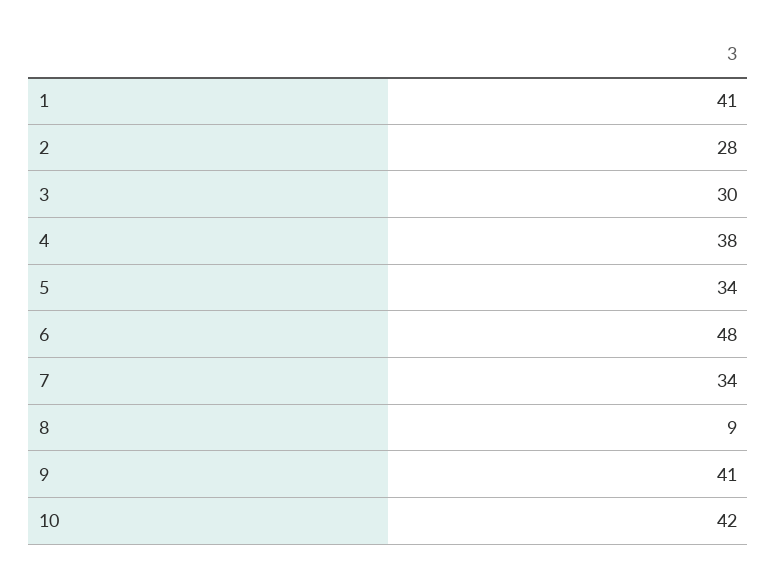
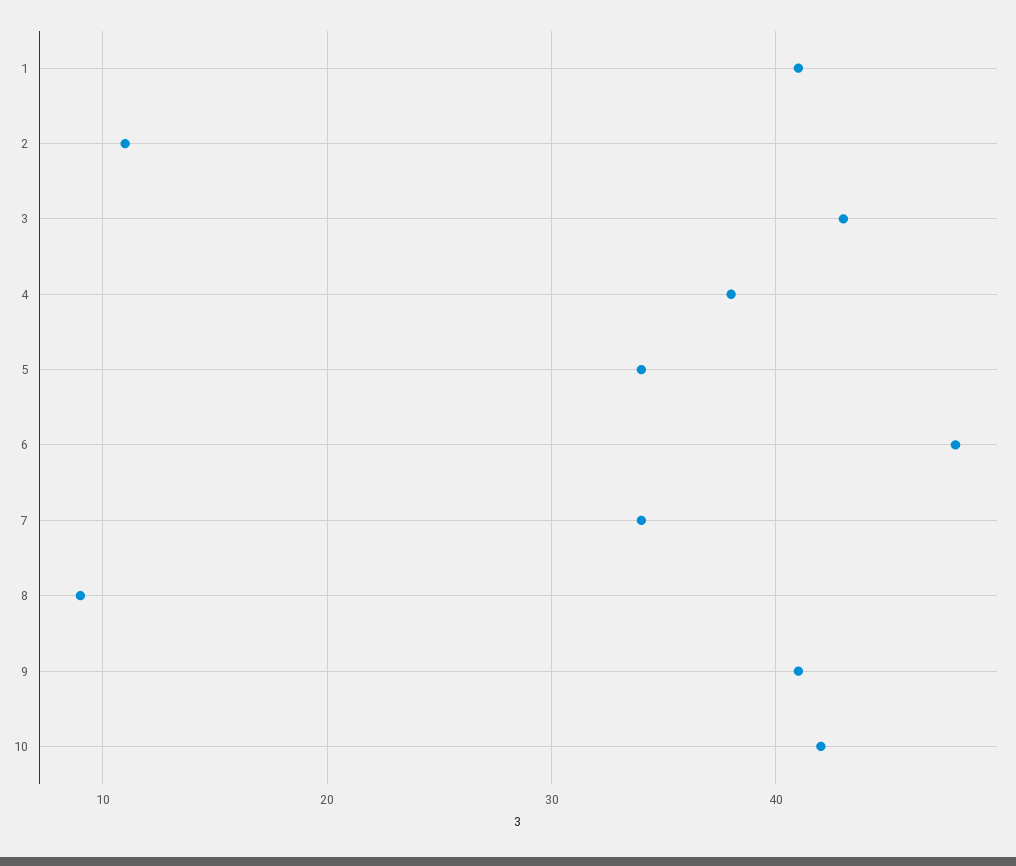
2: 28 -> 11
3: 30 -> 43

